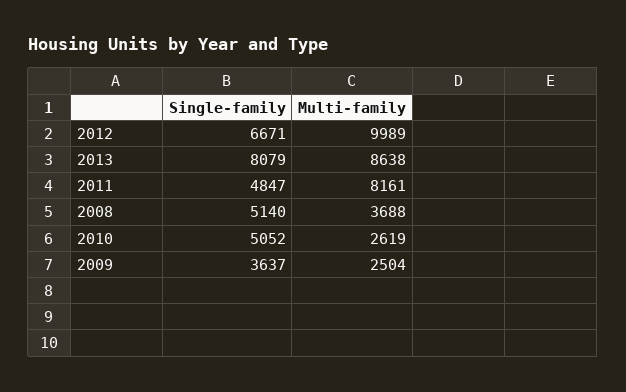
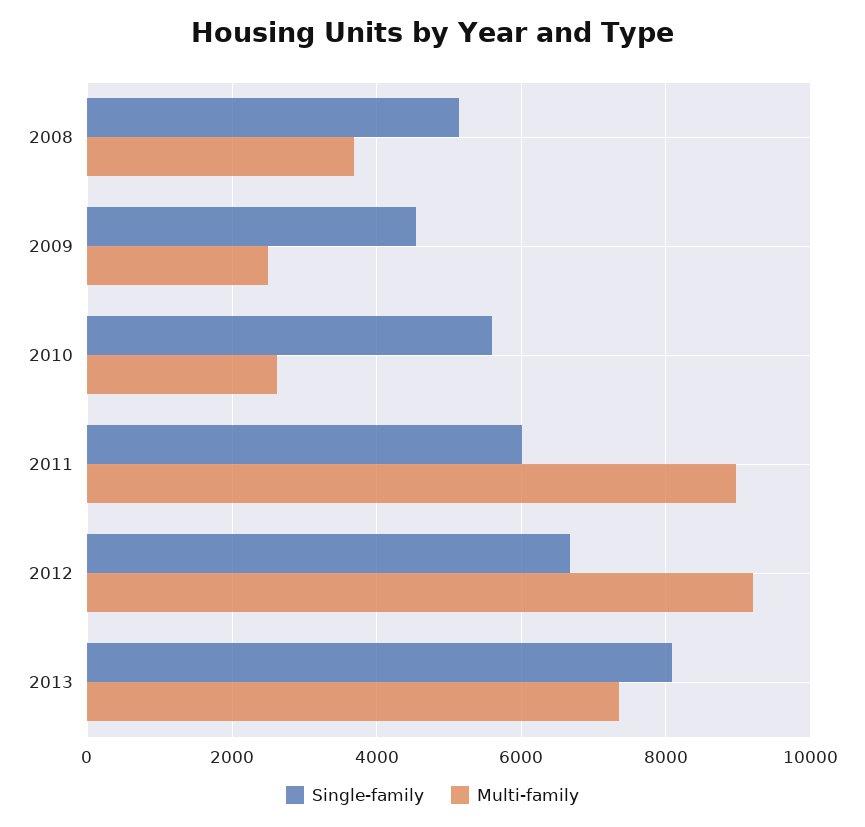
Multi-family, 2012: 9989 -> 9200
Multi-family, 2013: 8638 -> 7400
Single-family, 2011: 4847 -> 6000
Multi-family, 2011: 8161 -> 9000
Single-family, 2010: 5052 -> 5600
Single-family, 2009: 3637 -> 4600

